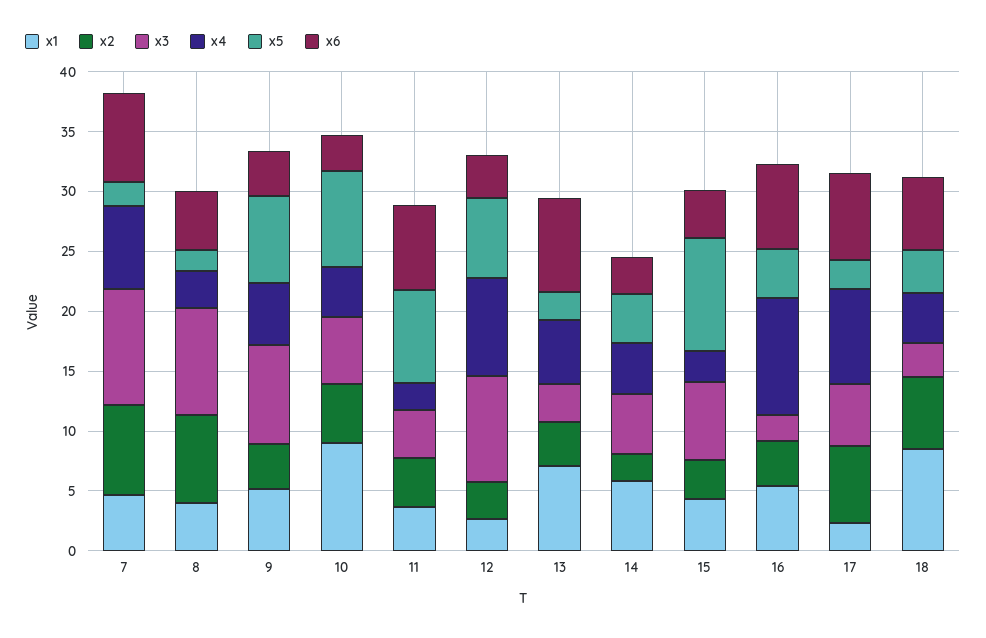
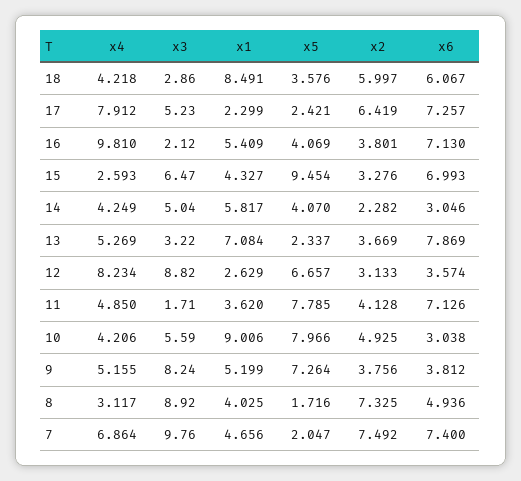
x3, 11: 4 -> 1.71
x4, 11: 2 -> 4.85
x6, 15: 4 -> 6.993

